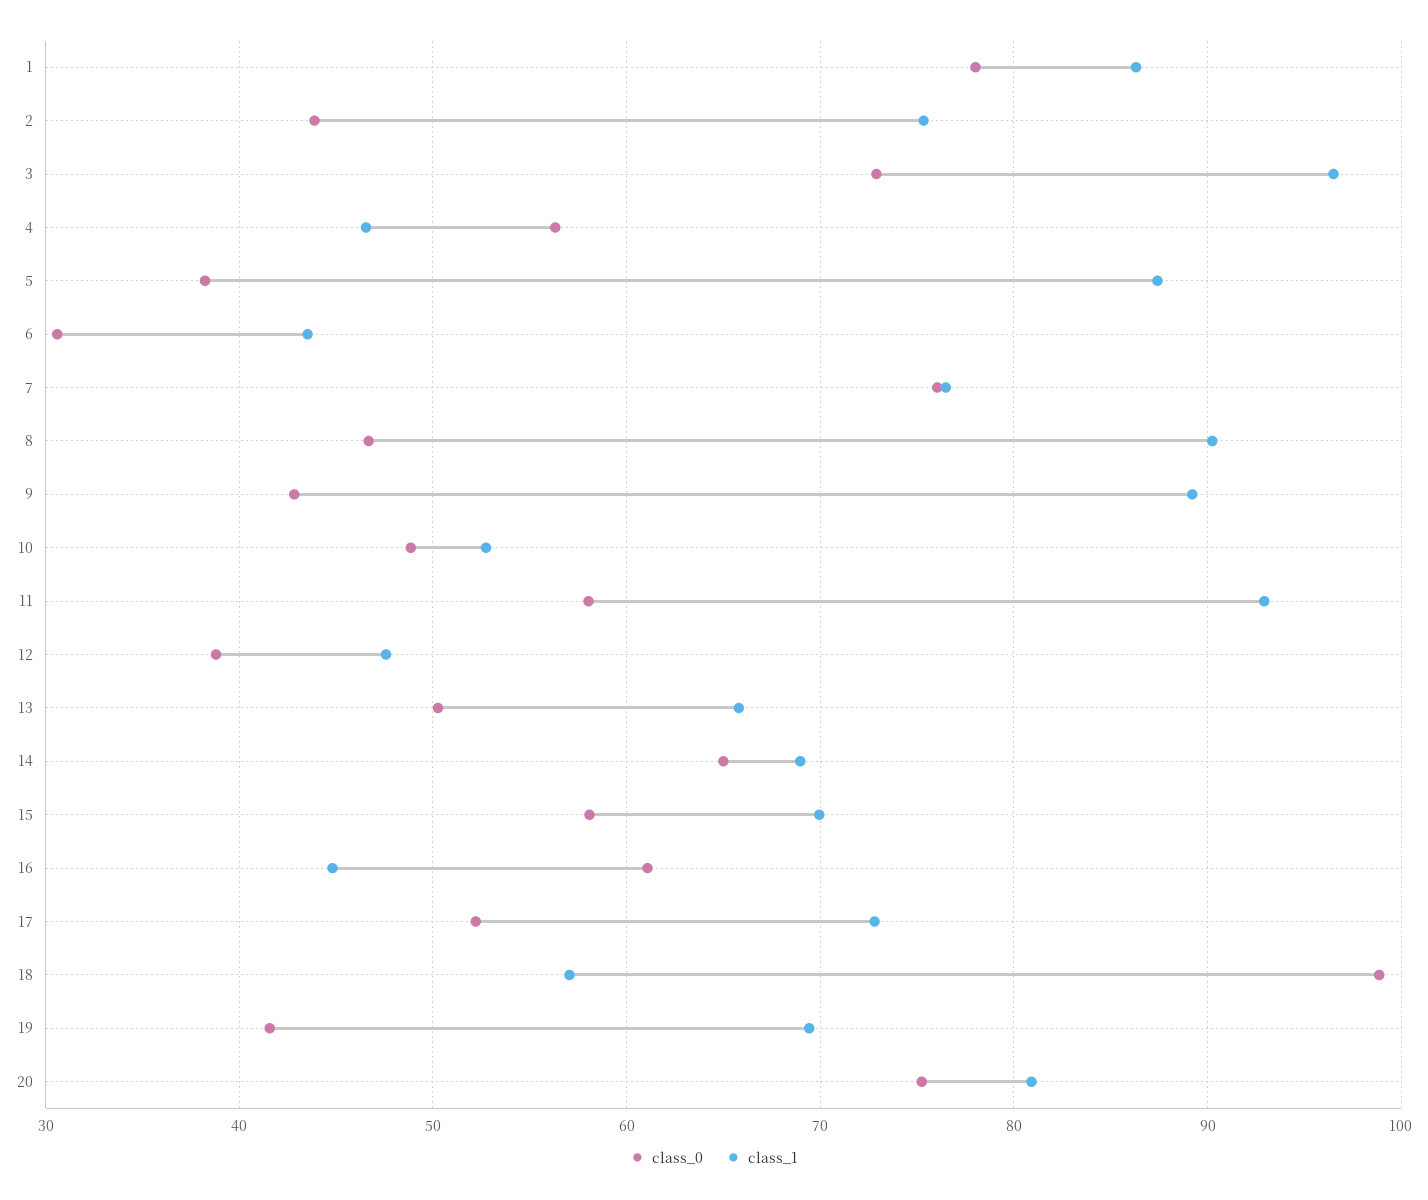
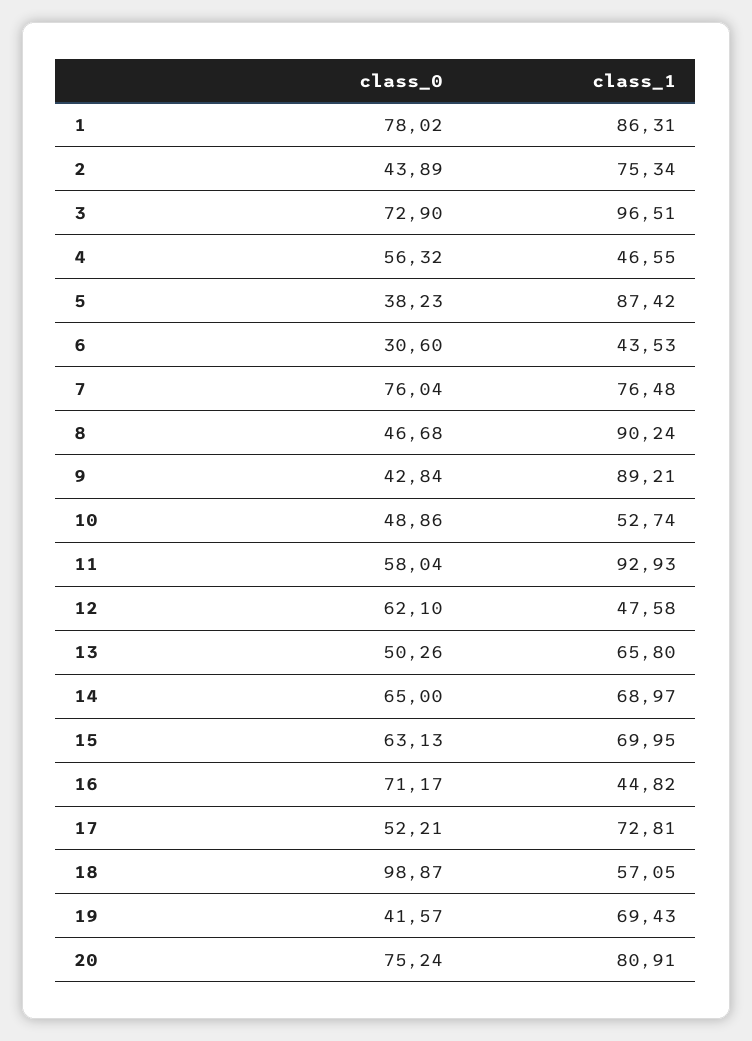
class_0, 12: 39 -> 62.1
class_0, 15: 58 -> 63.13
class_0, 16: 61 -> 71.17

